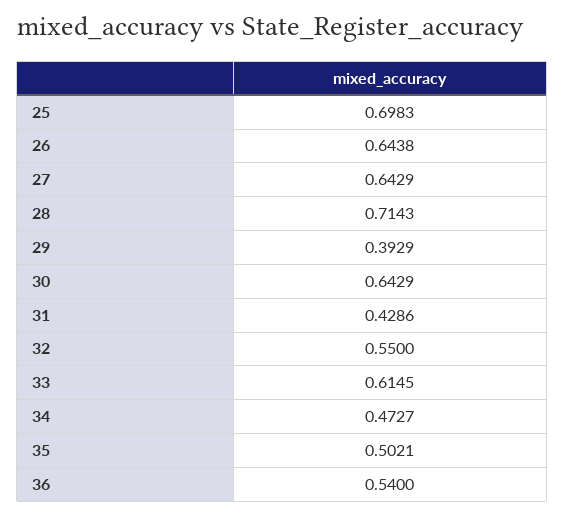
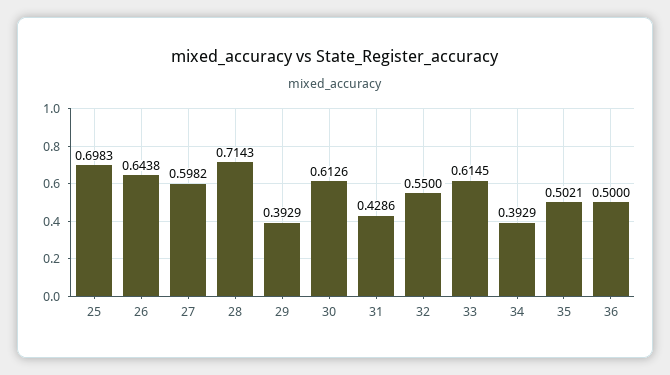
27: 0.6429 -> 0.5982
30: 0.6429 -> 0.6126
34: 0.4727 -> 0.3929
36: 0.54 -> 0.5

